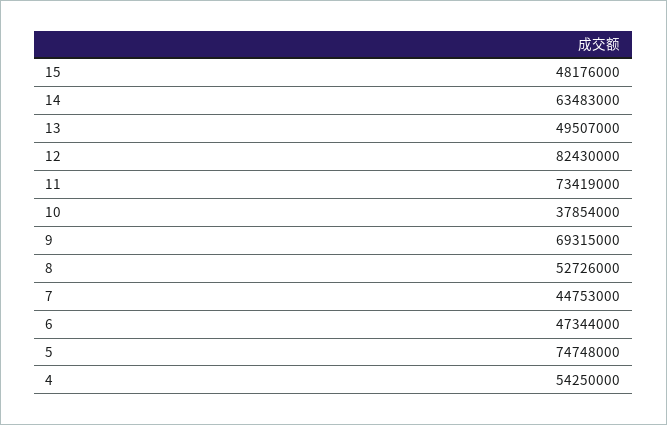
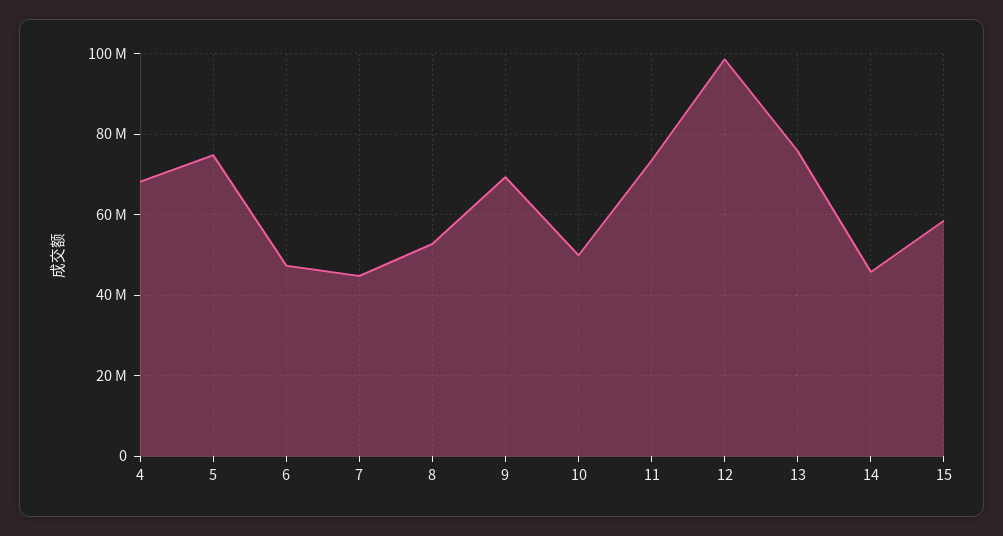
15: 48176000 -> 58000000
14: 63483000 -> 46000000
13: 49507000 -> 76000000
12: 82430000 -> 98000000
10: 37854000 -> 50000000
4: 54250000 -> 68000000

